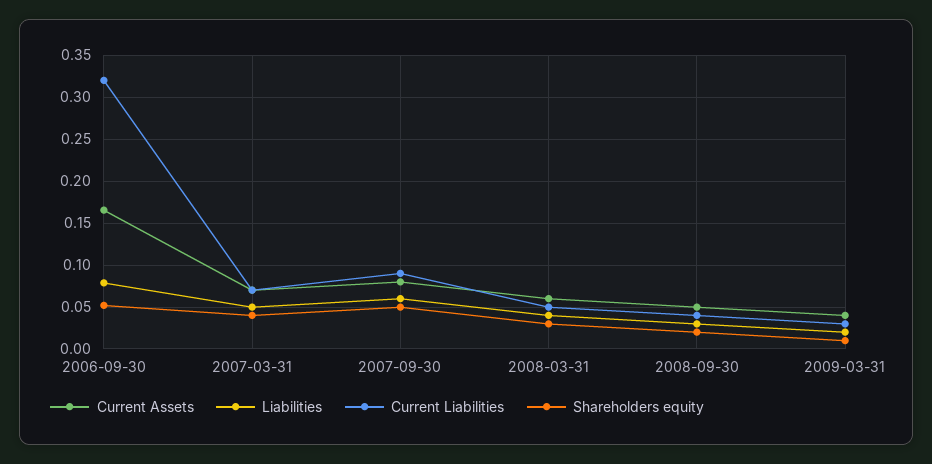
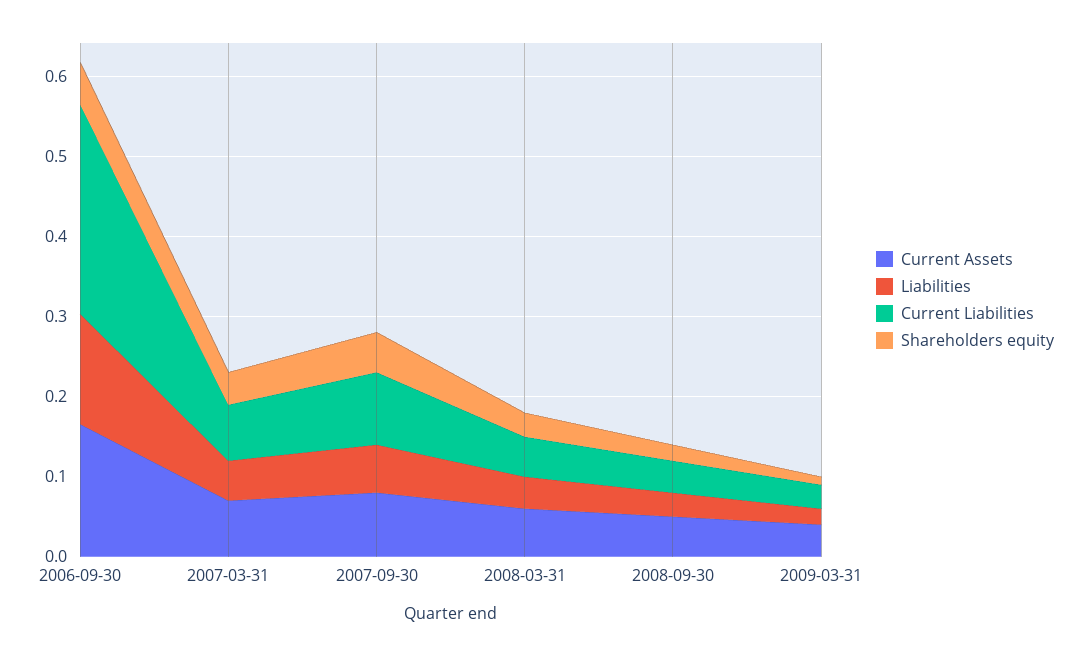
Liabilities, 2006-09-30: 0.08 -> 0.14
Current Liabilities, 2006-09-30: 0.32 -> 0.26

